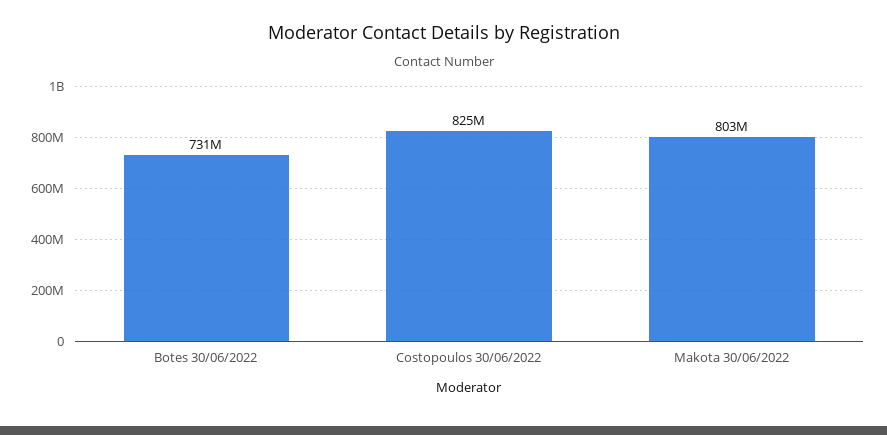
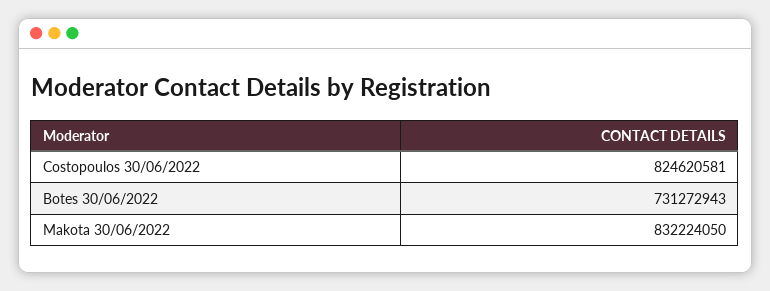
Makota 30/06/2022: 803000000 -> 832224050

